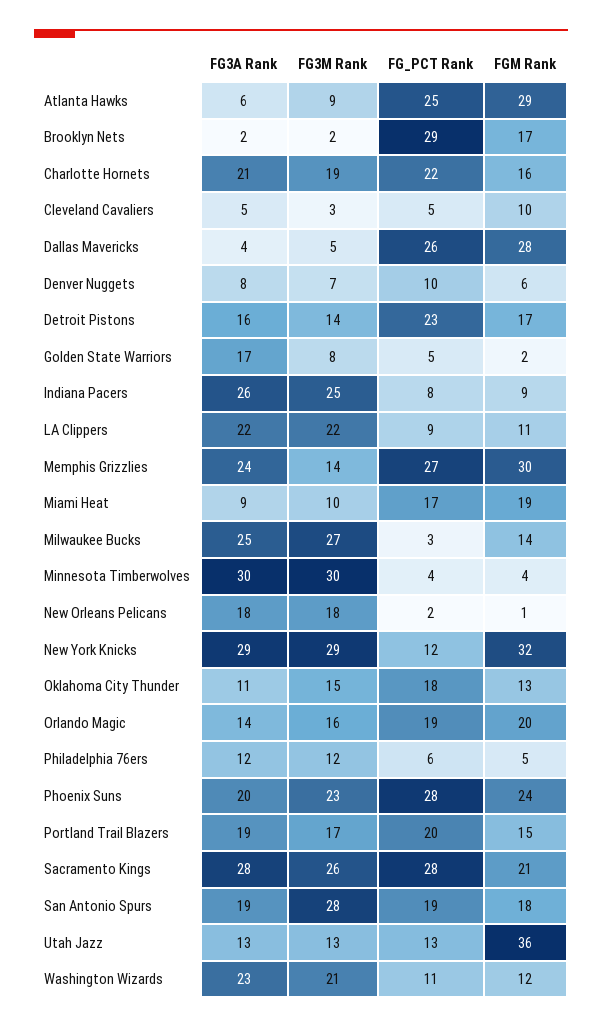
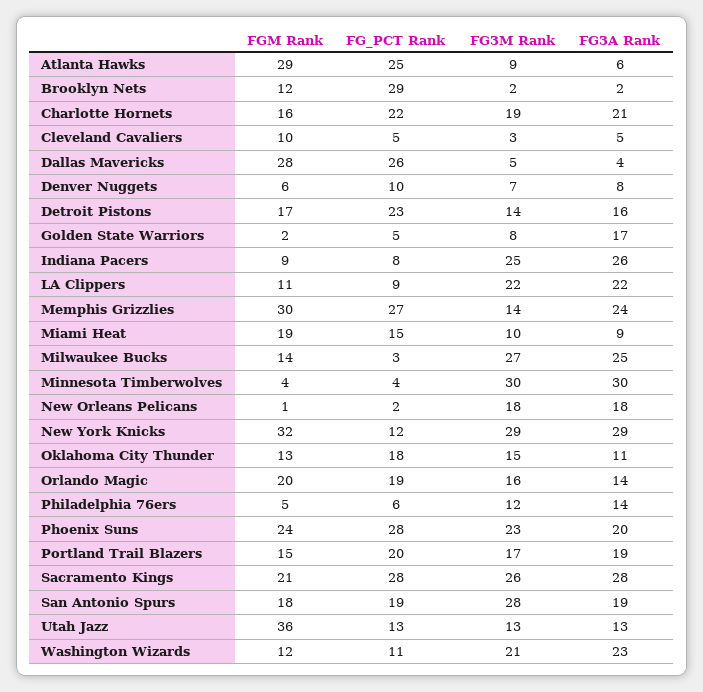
FGM Rank, Brooklyn Nets: 17 -> 12
FG_PCT Rank, Miami Heat: 17 -> 15
FG3A Rank, Philadelphia 76ers: 12 -> 14

